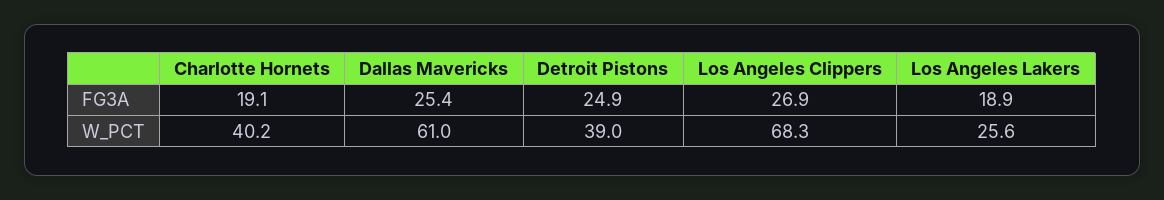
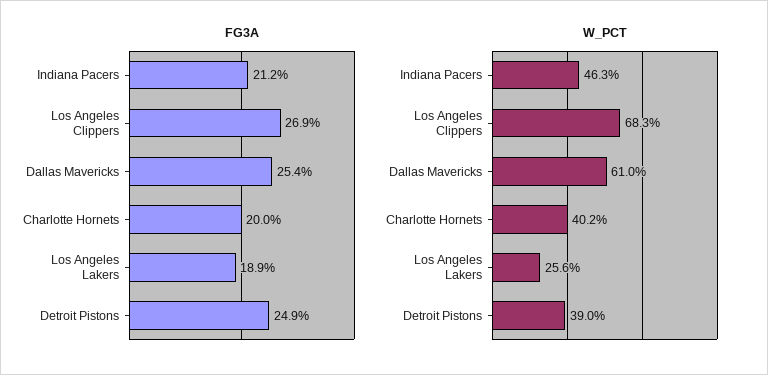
FG3A, Charlotte Hornets: 19.1 -> 20
FG3A, Indiana Pacers: none -> 21.2
W_PCT, Indiana Pacers: none -> 46.3

